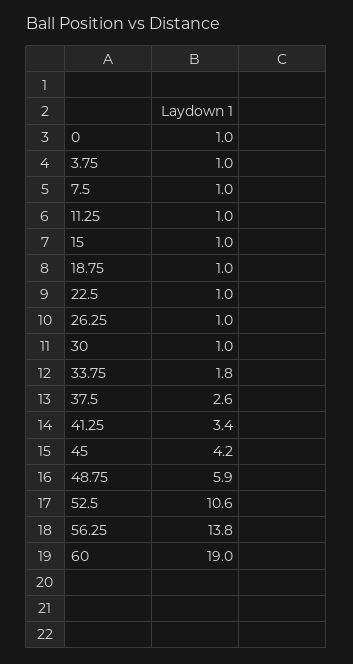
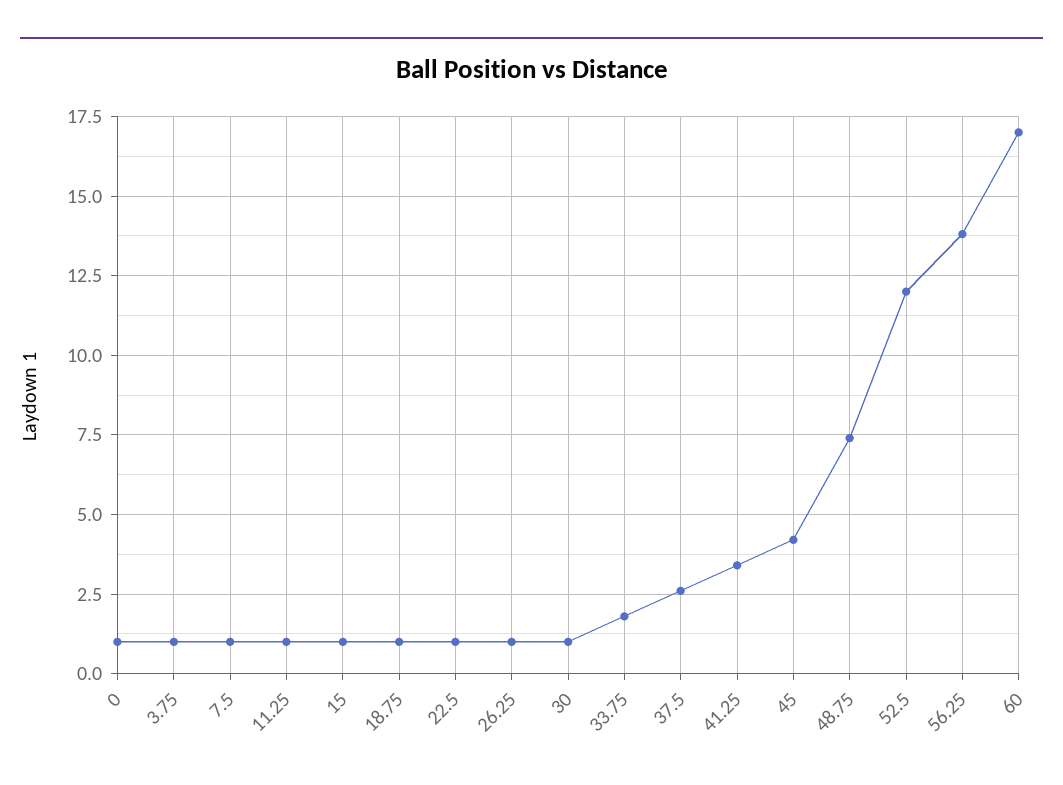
48.75: 5.9 -> 7.5
52.5: 10.6 -> 12
60: 19 -> 17

